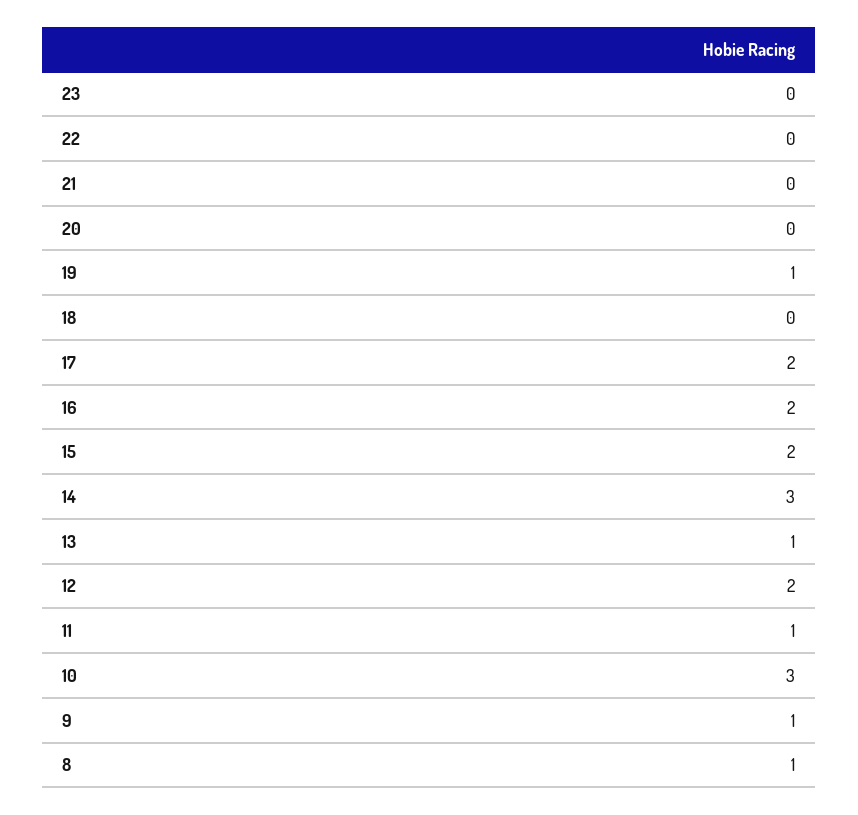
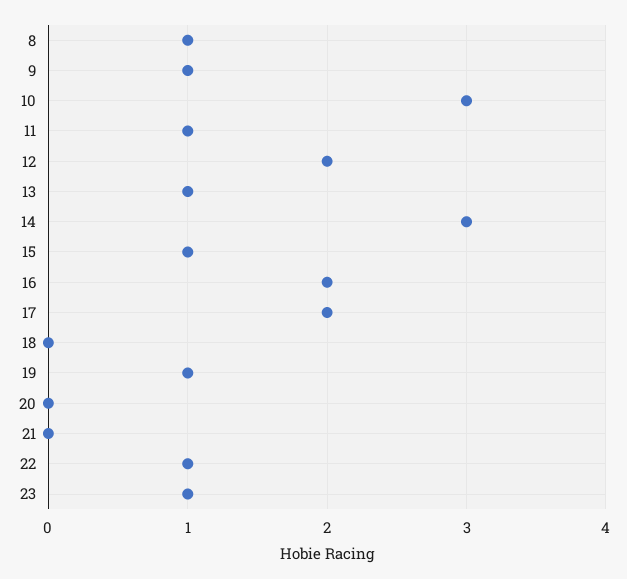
23: 0 -> 1
22: 0 -> 1
15: 2 -> 1

